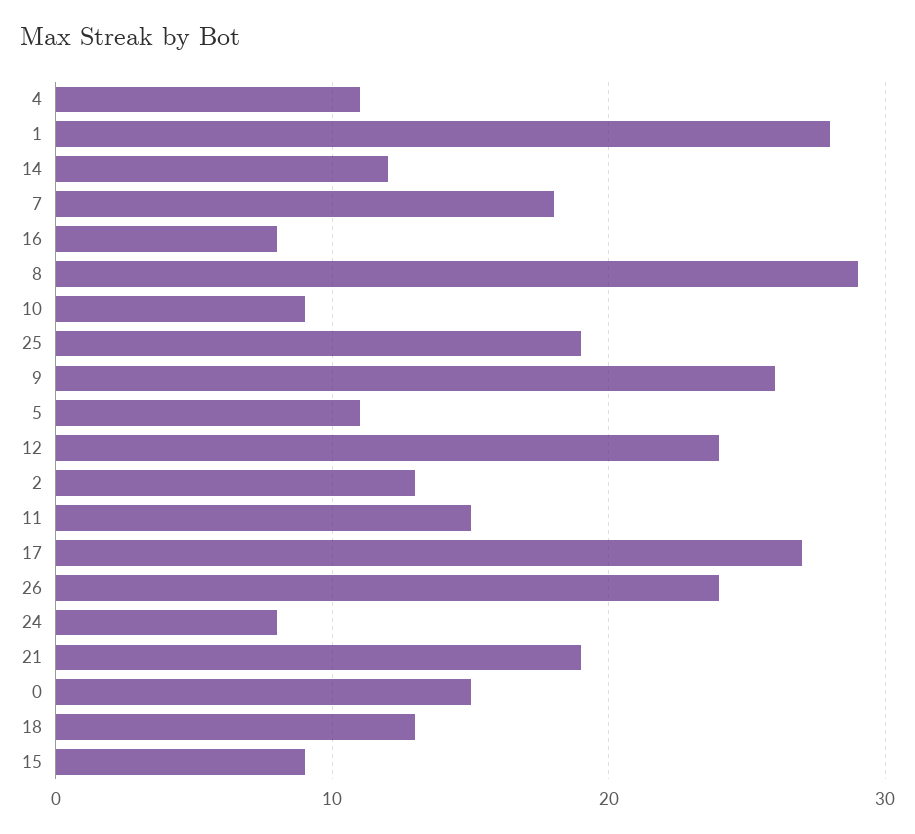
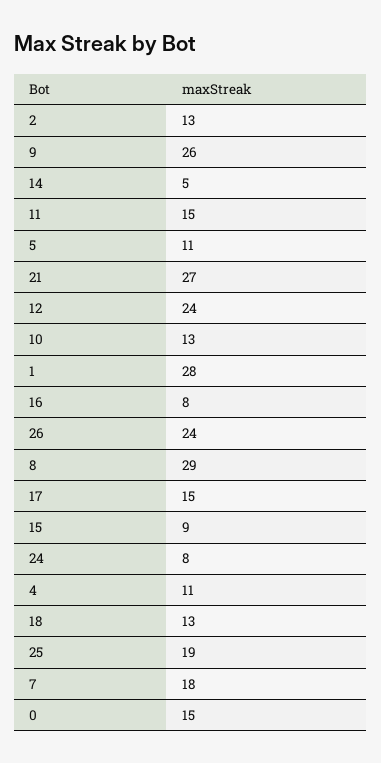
14: 12 -> 5
10: 9 -> 13
17: 27 -> 15
21: 19 -> 27

